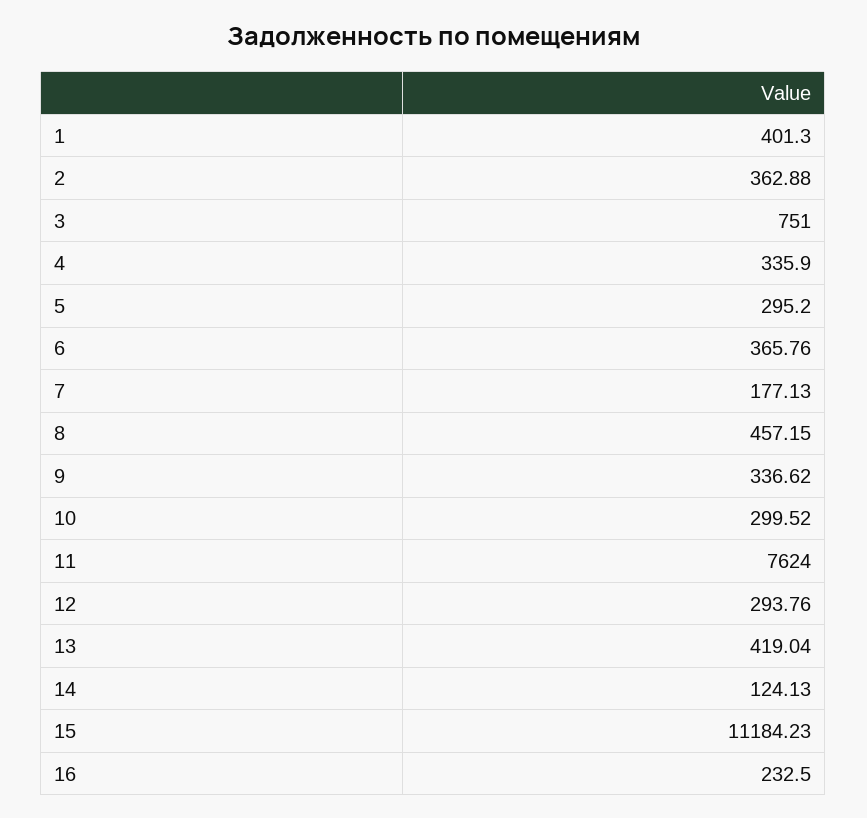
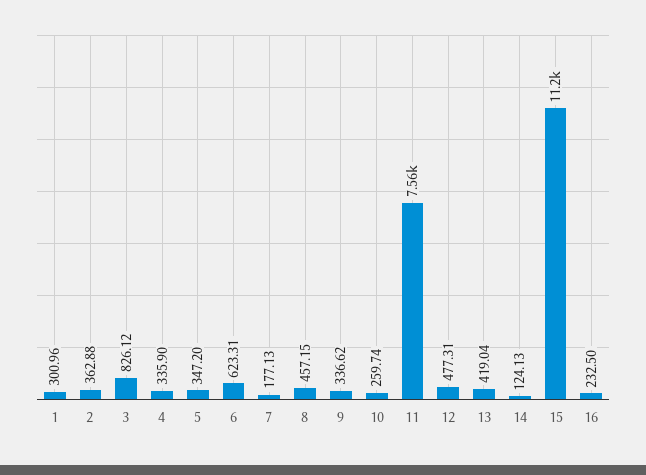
1: 401.3 -> 300.96
3: 751 -> 826.12
5: 295.2 -> 347.2
6: 365.76 -> 623.31
10: 299.52 -> 259.74
11: 7624 -> 7560
12: 293.76 -> 477.31

